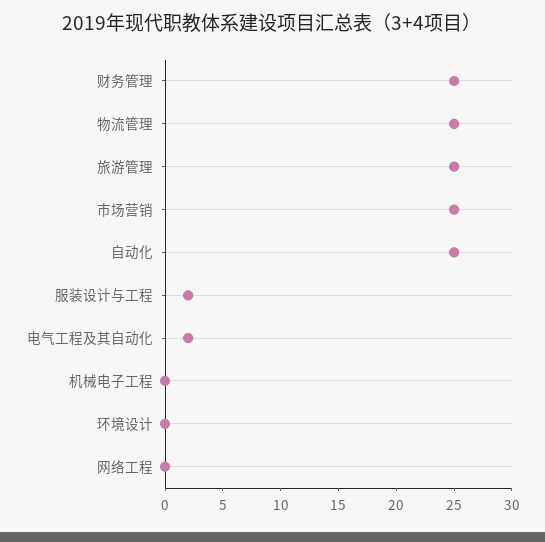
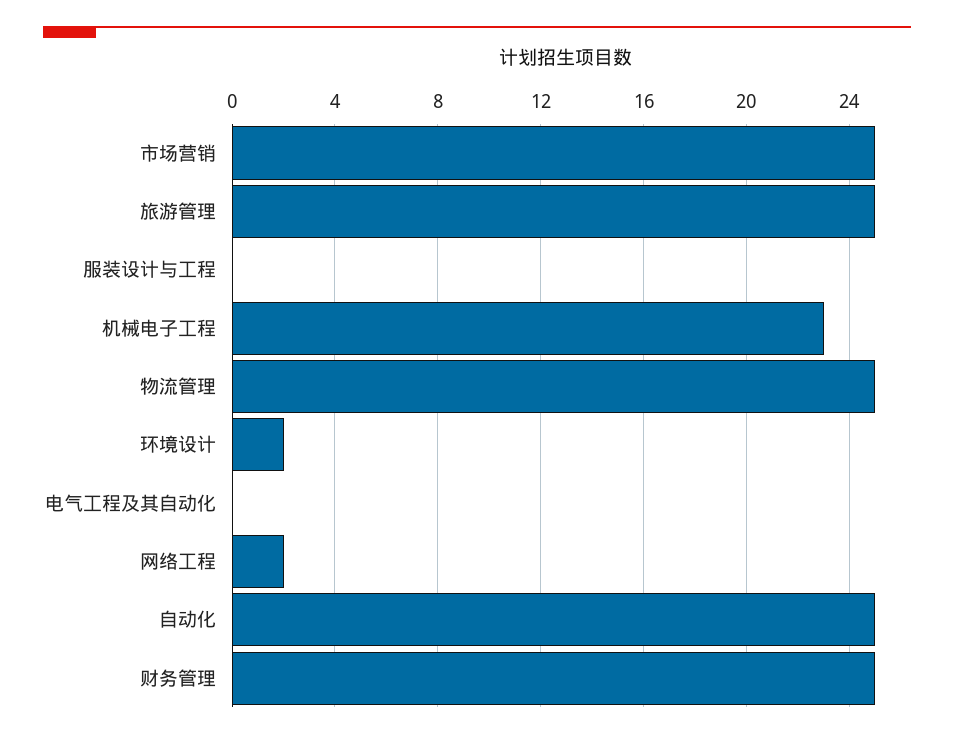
服装设计与工程: 2 -> 0
电气工程及其自动化: 2 -> 0
机械电子工程: 0 -> 23
环境设计: 0 -> 2
网络工程: 0 -> 2

